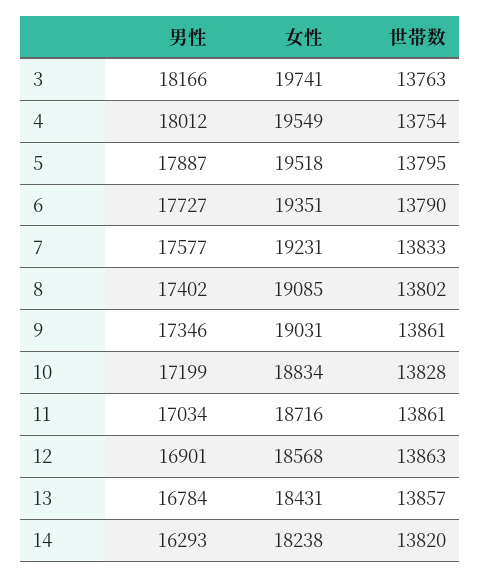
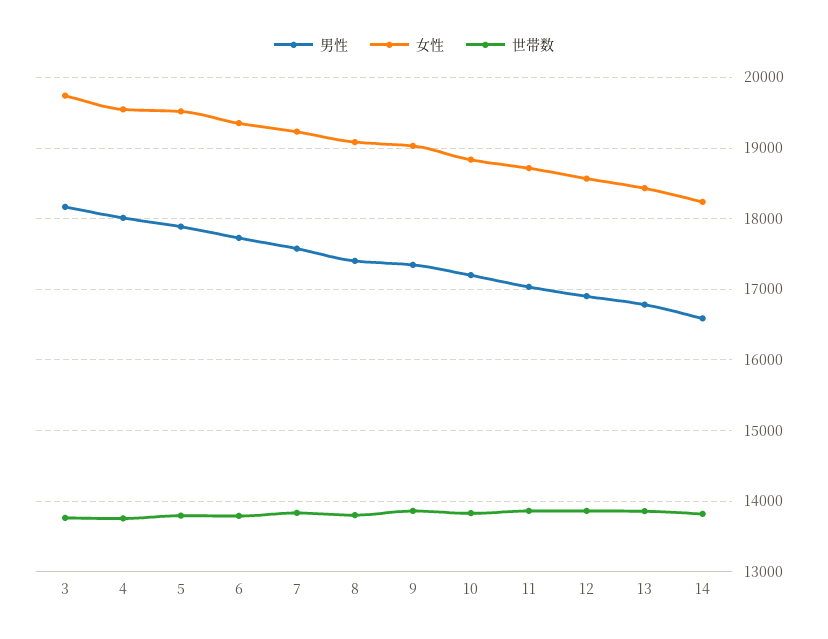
男性, 14: 16293 -> 16600

